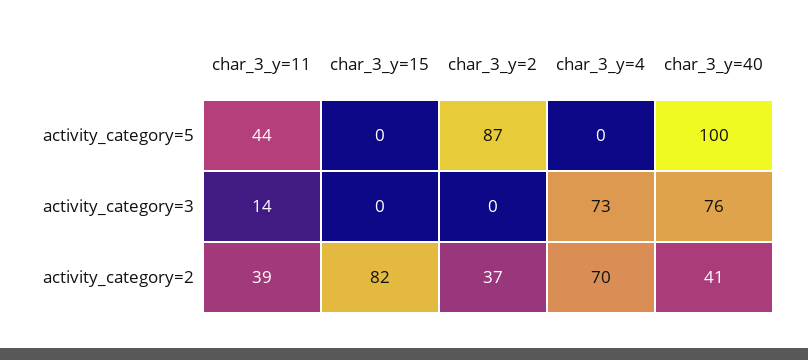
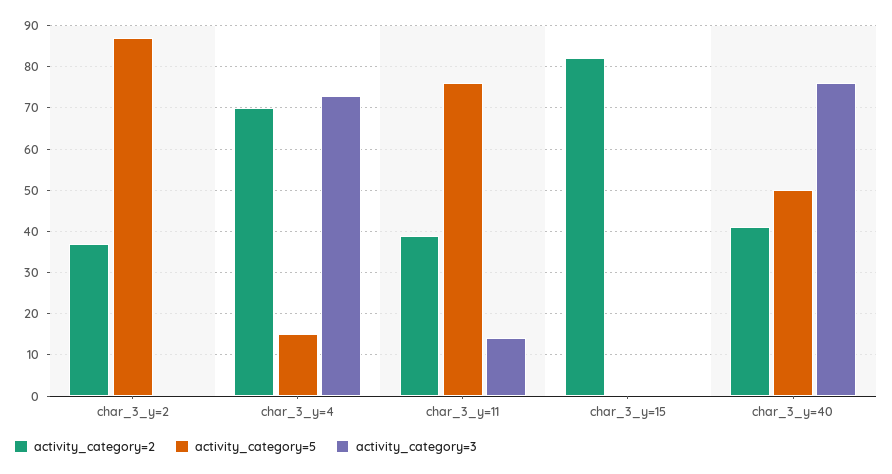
activity_category=5, char_3_y=11: 44 -> 75
activity_category=5, char_3_y=4: 0 -> 15
activity_category=5, char_3_y=40: 100 -> 50

